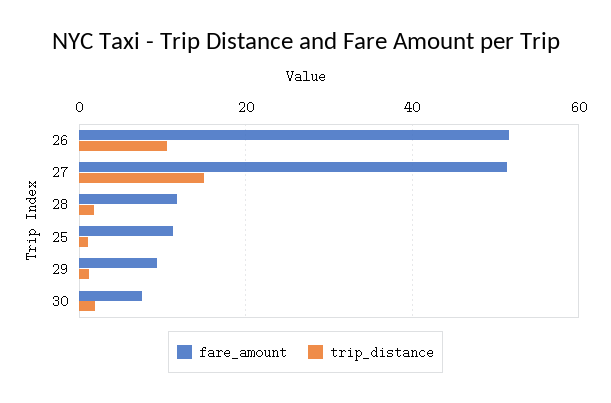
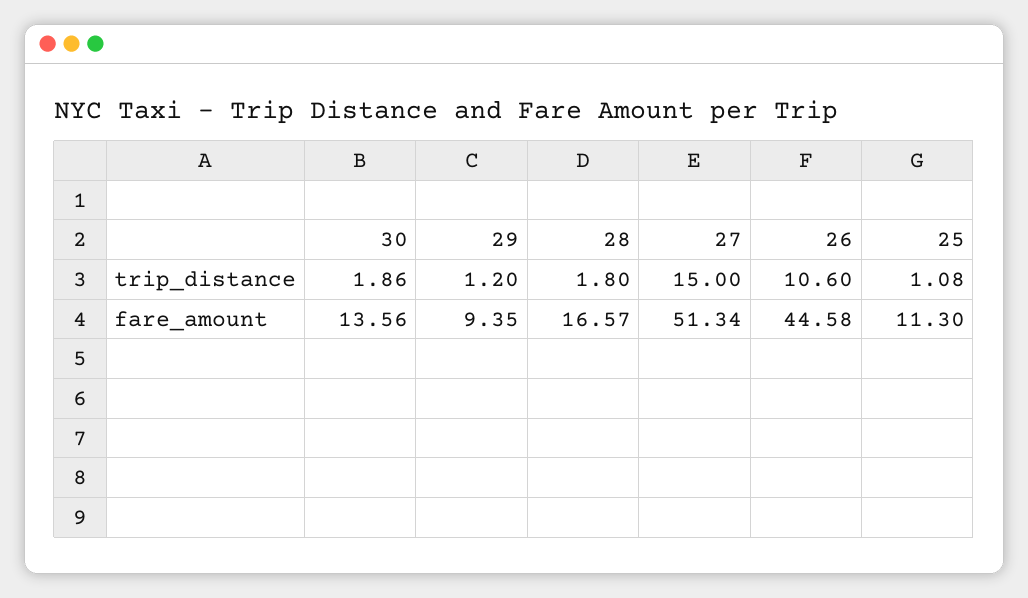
fare_amount, 26: 52 -> 44.58
fare_amount, 28: 12 -> 16.57
fare_amount, 30: 8 -> 13.56

